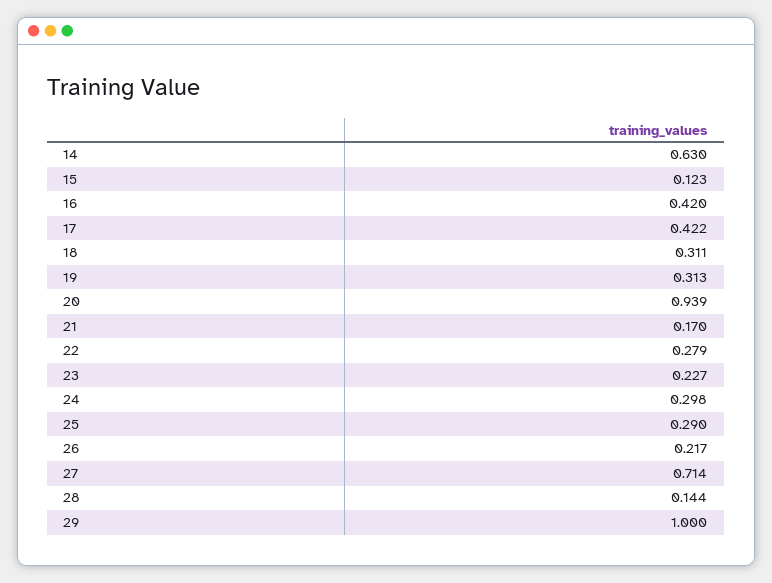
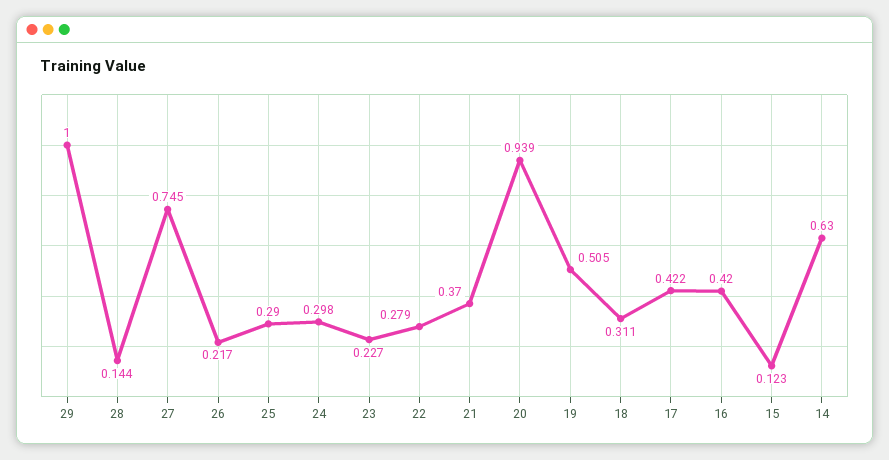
19: 0.313 -> 0.505
21: 0.17 -> 0.37
27: 0.714 -> 0.745

